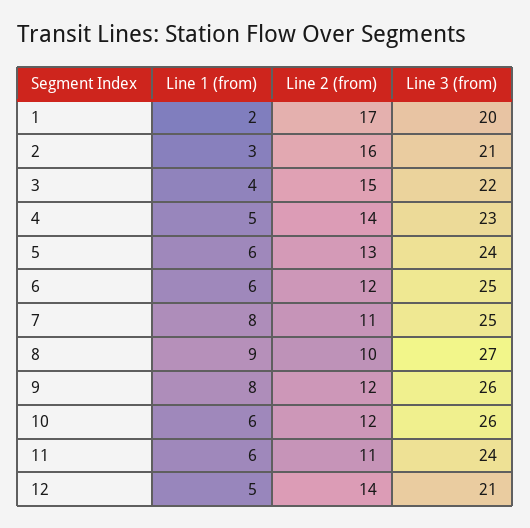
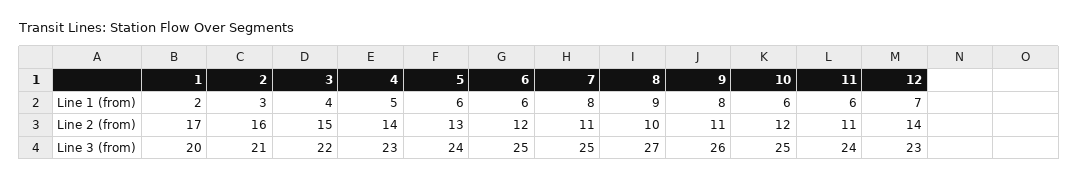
Line 2 (from), 9: 12 -> 11
Line 3 (from), 10: 26 -> 25
Line 1 (from), 12: 5 -> 7
Line 3 (from), 12: 21 -> 23

